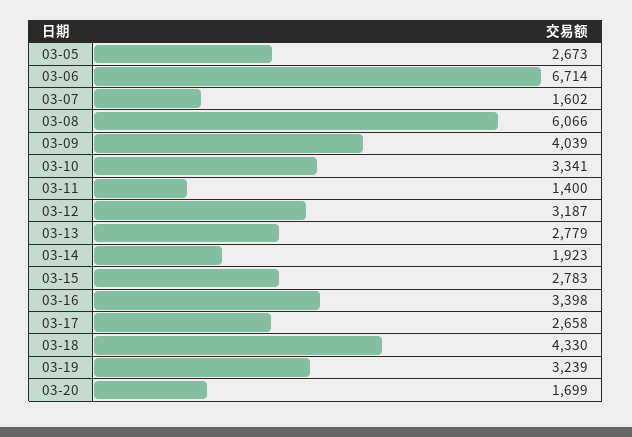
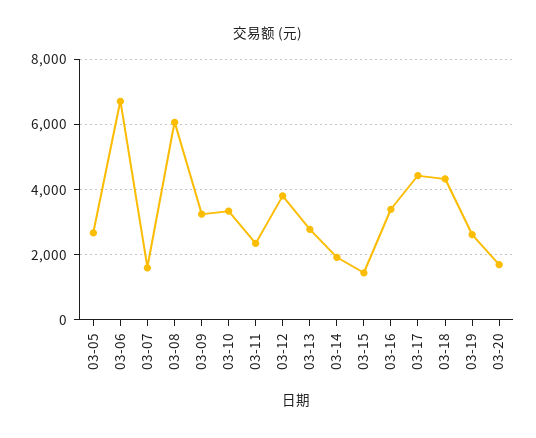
03-09: 4039 -> 3200
03-11: 1400 -> 2400
03-12: 3187 -> 3800
03-15: 2783 -> 1400
03-17: 2658 -> 4400
03-19: 3239 -> 2600

